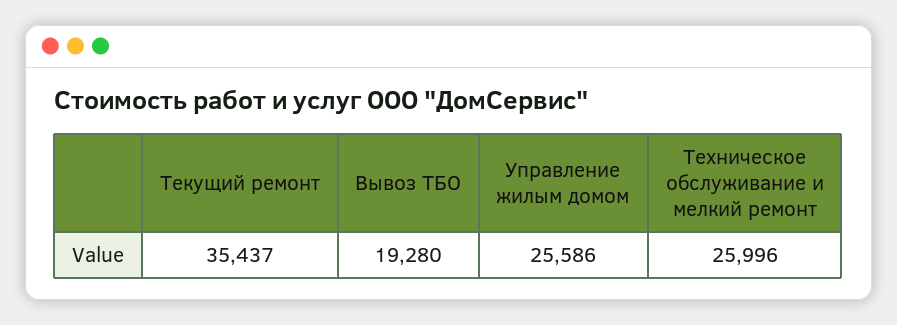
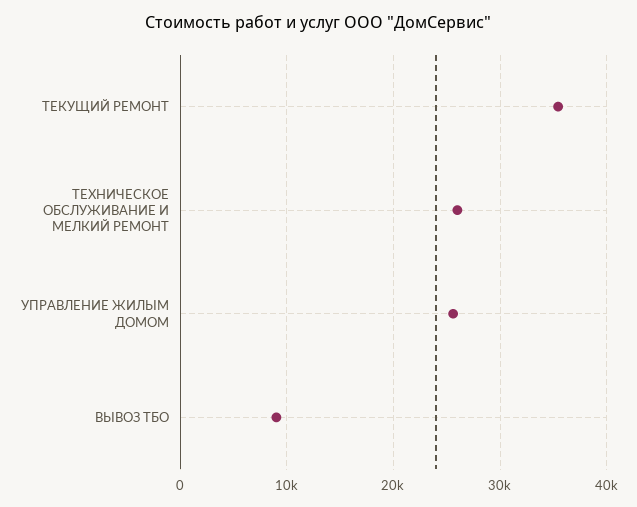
Вывоз ТБО: 19280 -> 9000

